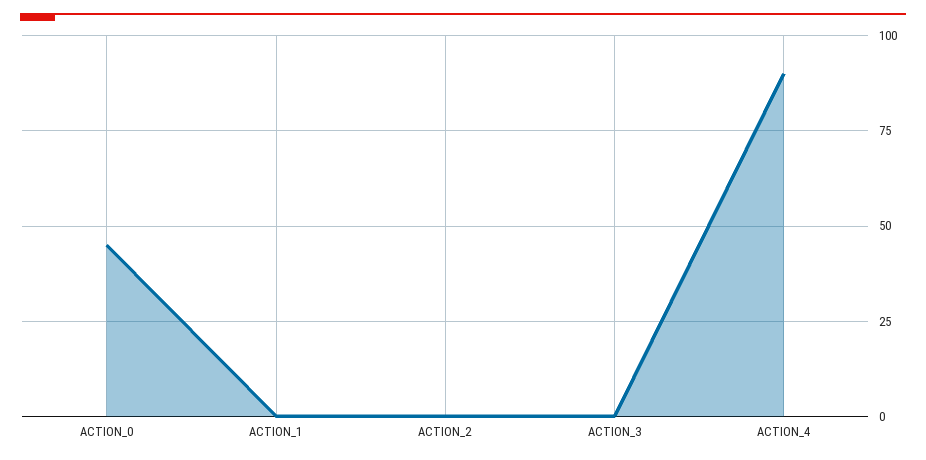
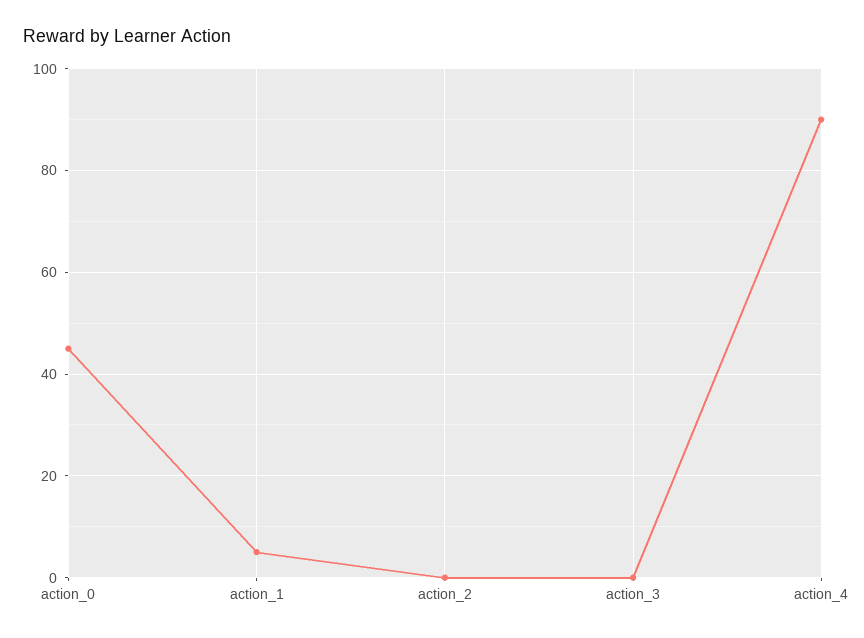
ACTION_1: 0 -> 5

